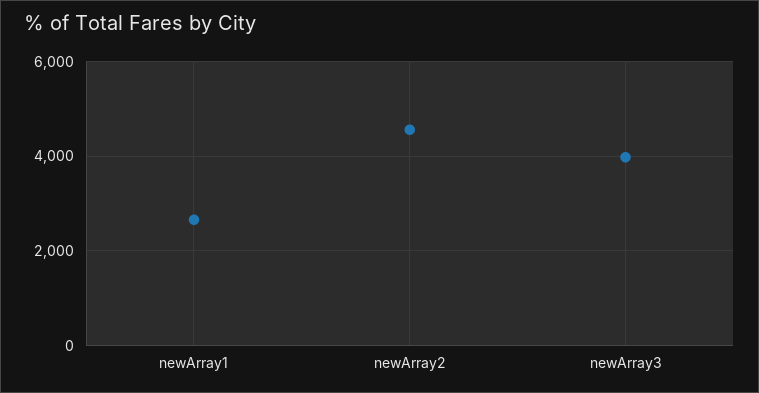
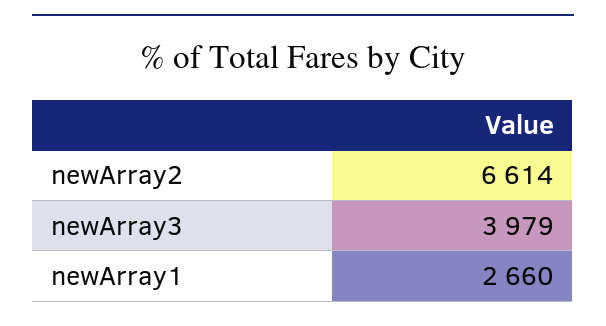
newArray2: 4600 -> 6614

